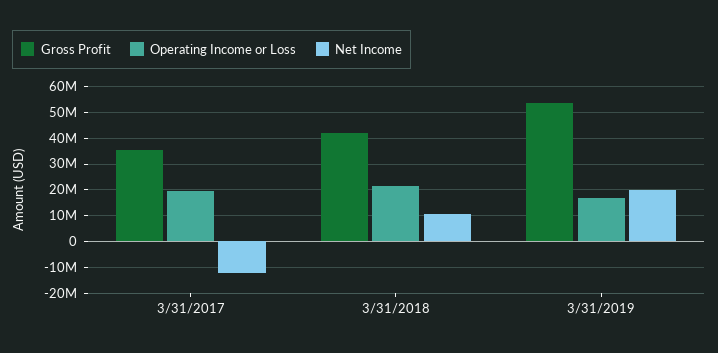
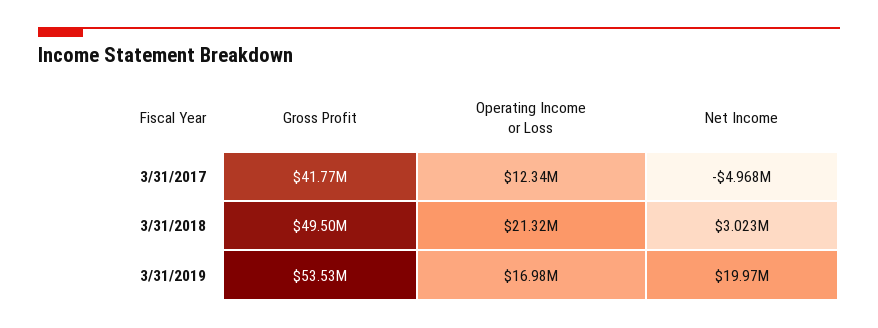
Gross Profit, 3/31/2017: 35000000 -> 41770000
Operating Income or Loss, 3/31/2017: 20000000 -> 12340000
Net Income, 3/31/2017: -12500000 -> -4968000
Gross Profit, 3/31/2018: 42500000 -> 49500000
Net Income, 3/31/2018: 10000000 -> 3023000

